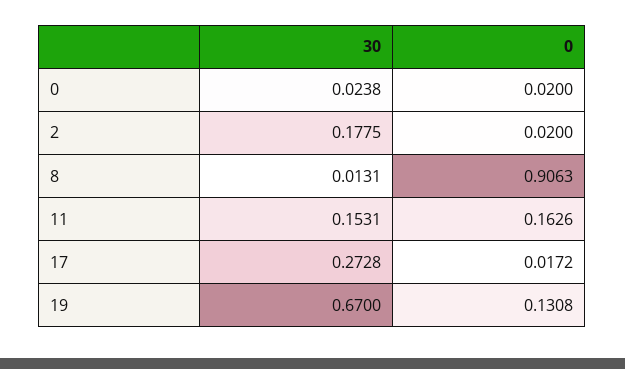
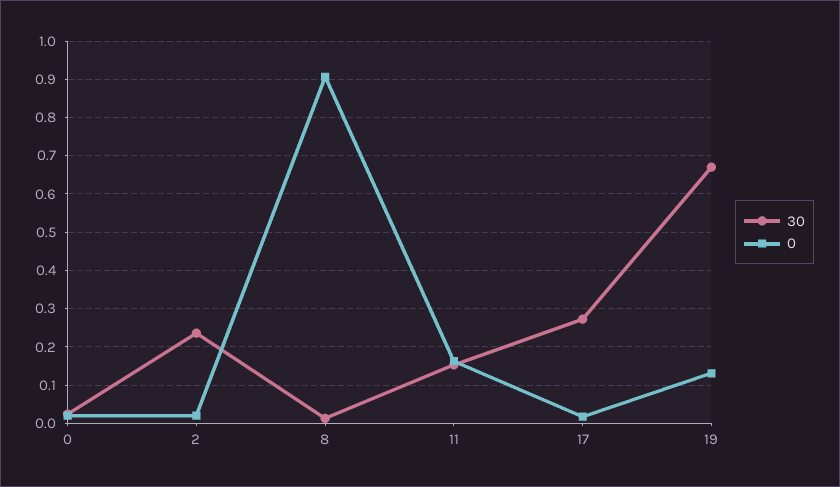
30, 2: 0.1775 -> 0.24

